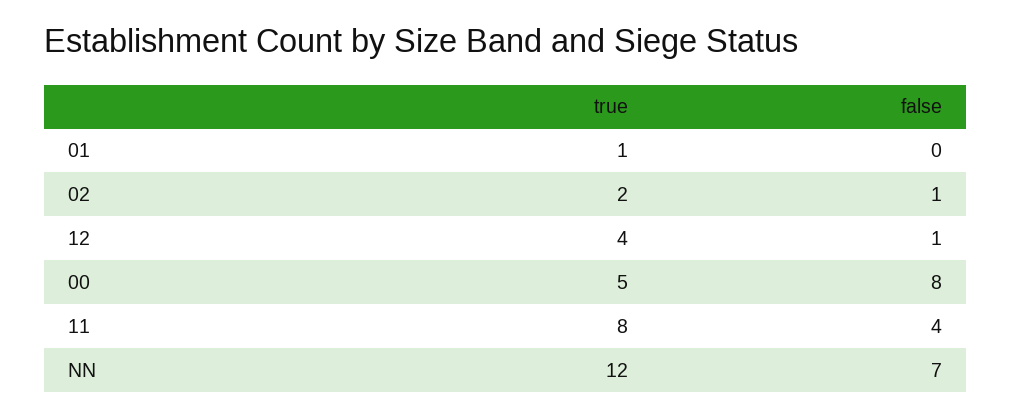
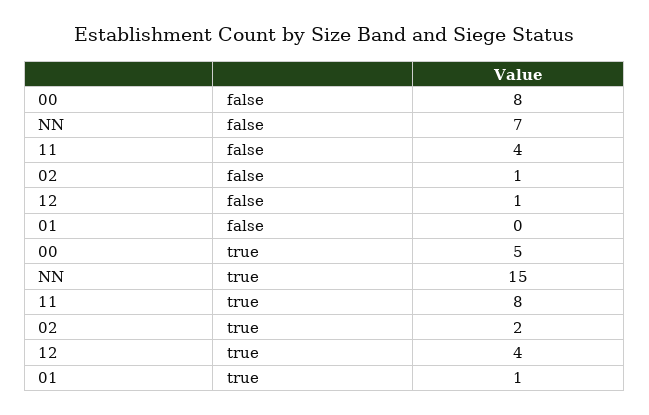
true, NN: 12 -> 15

